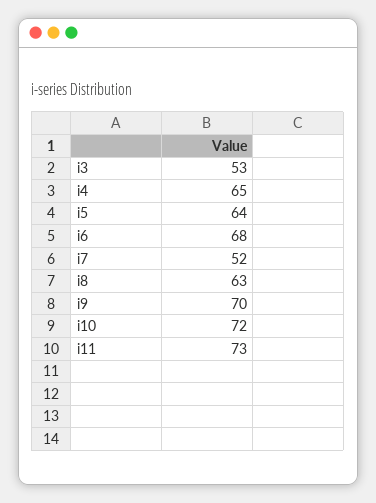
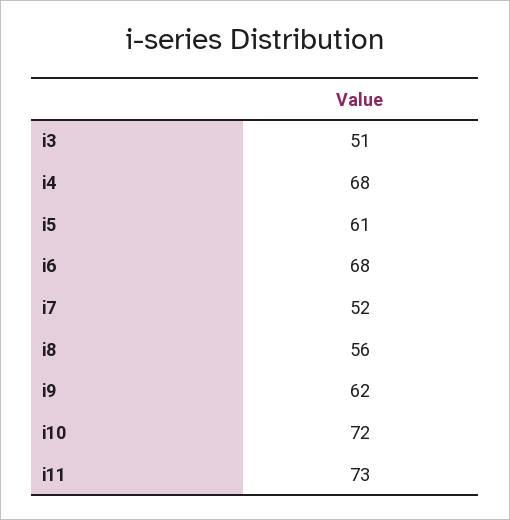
i3: 53 -> 51
i4: 65 -> 68
i5: 64 -> 61
i8: 63 -> 56
i9: 70 -> 62

